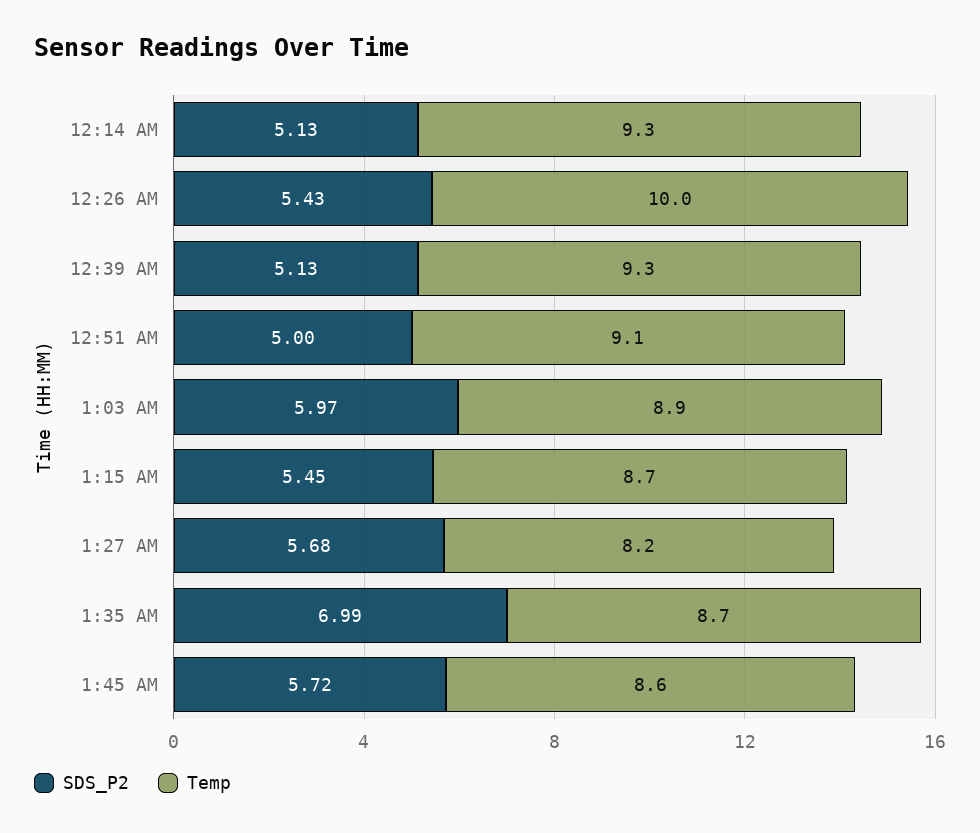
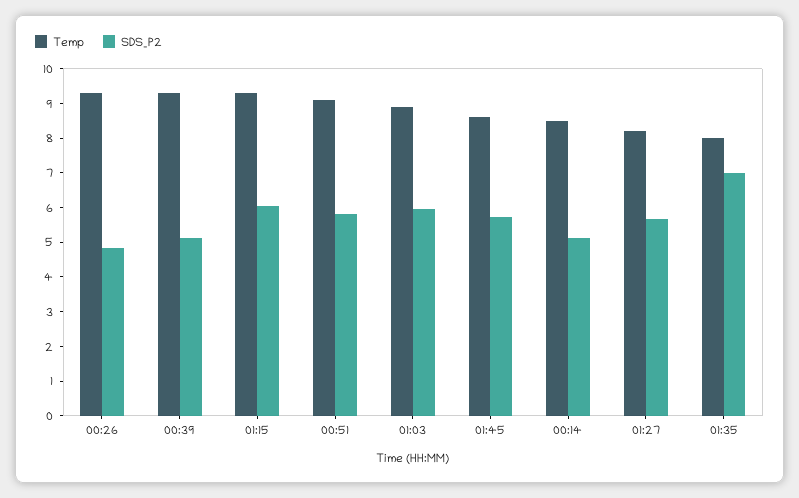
Temp, 12:14 AM: 9.3 -> 8.5
SDS_P2, 12:26 AM: 5.43 -> 4.75
Temp, 12:26 AM: 10 -> 9.25
SDS_P2, 12:51 AM: 5 -> 5.75
SDS_P2, 1:15 AM: 5.45 -> 6
Temp, 1:15 AM: 8.7 -> 9.25
Temp, 1:35 AM: 8.7 -> 8

